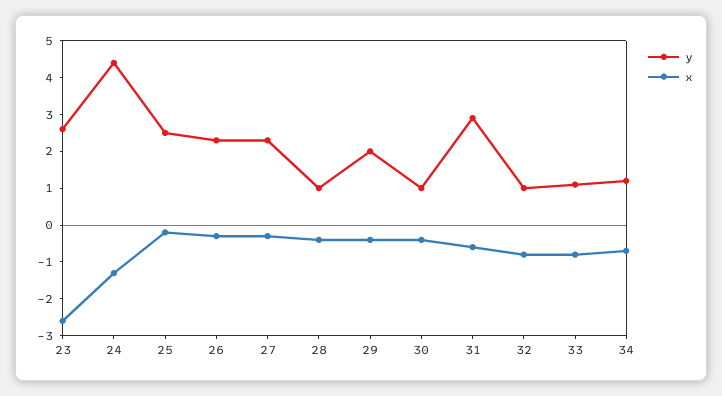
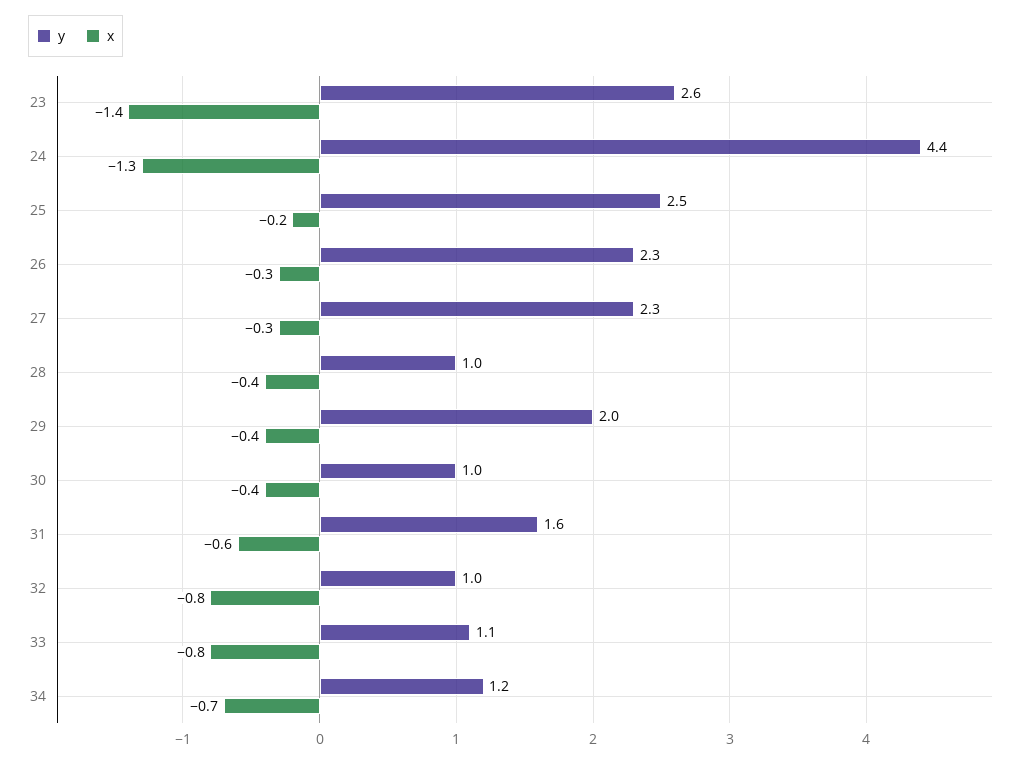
x, 23: -2.5 -> -1.4
y, 31: 3 -> 1.6

